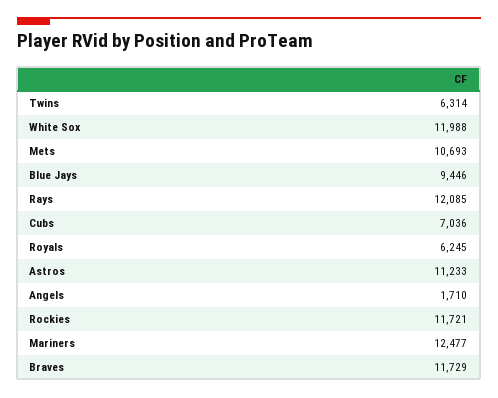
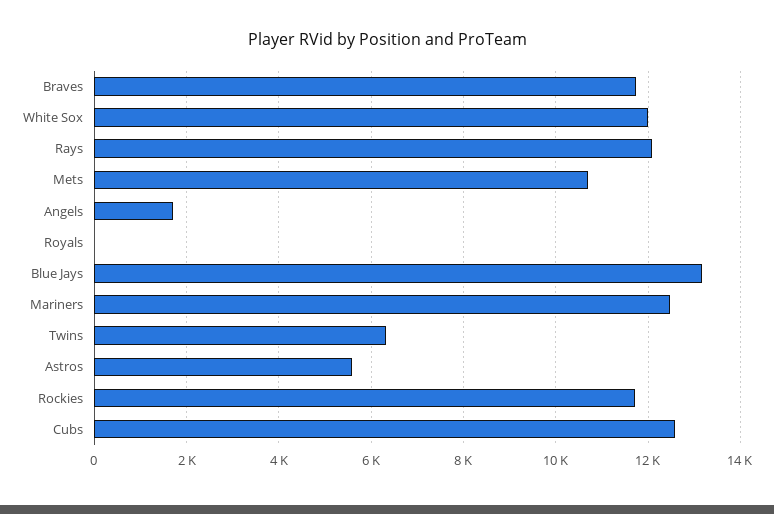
Blue Jays: 9446 -> 13200
Cubs: 7036 -> 12600
Royals: 6245 -> 0
Astros: 11233 -> 5600

